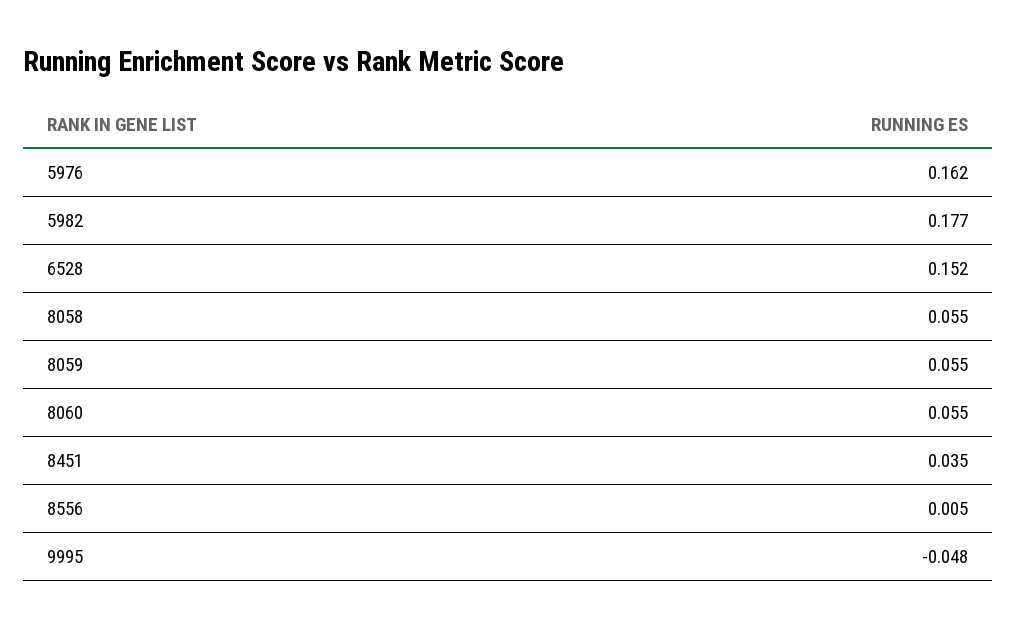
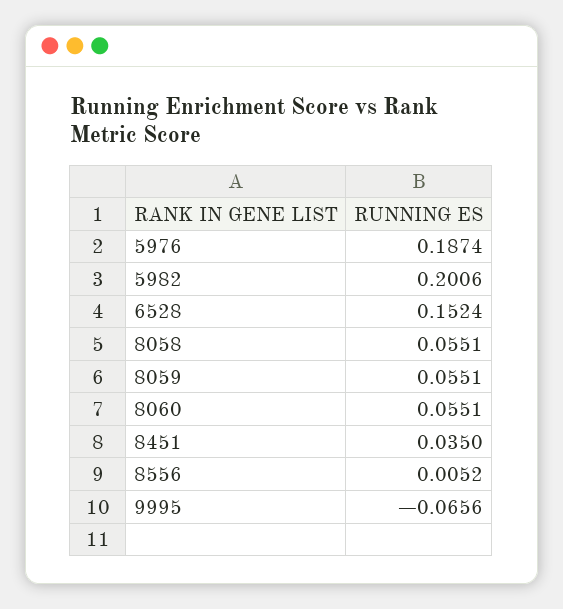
5976: 0.162 -> 0.1874
5982: 0.177 -> 0.2006
9995: -0.048 -> -0.0656

